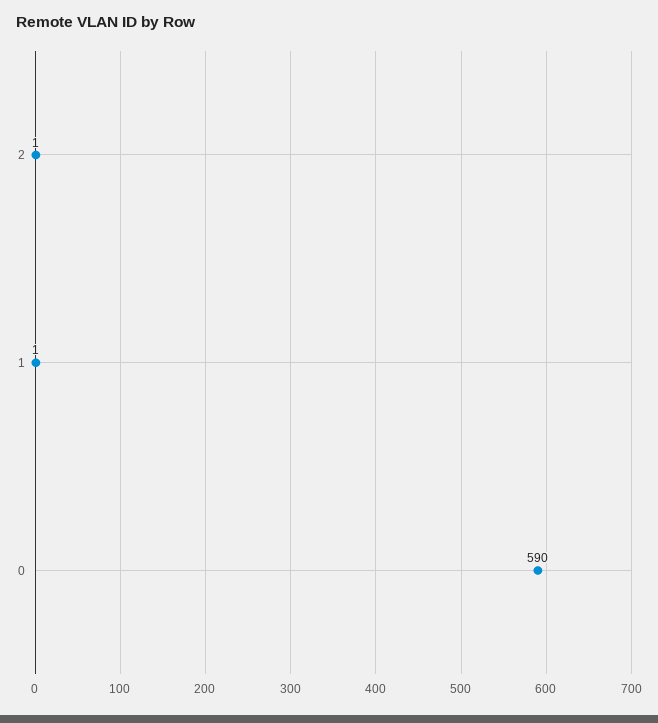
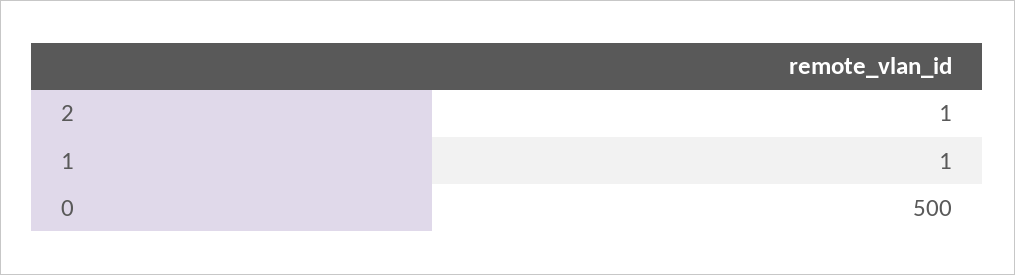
0: 590 -> 500

